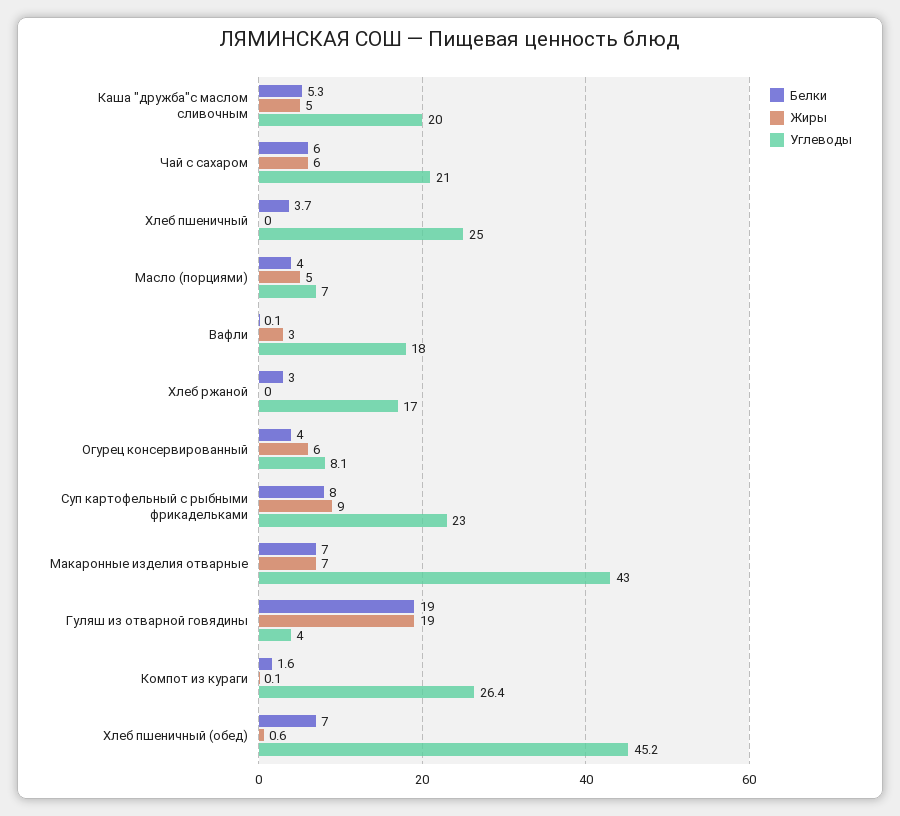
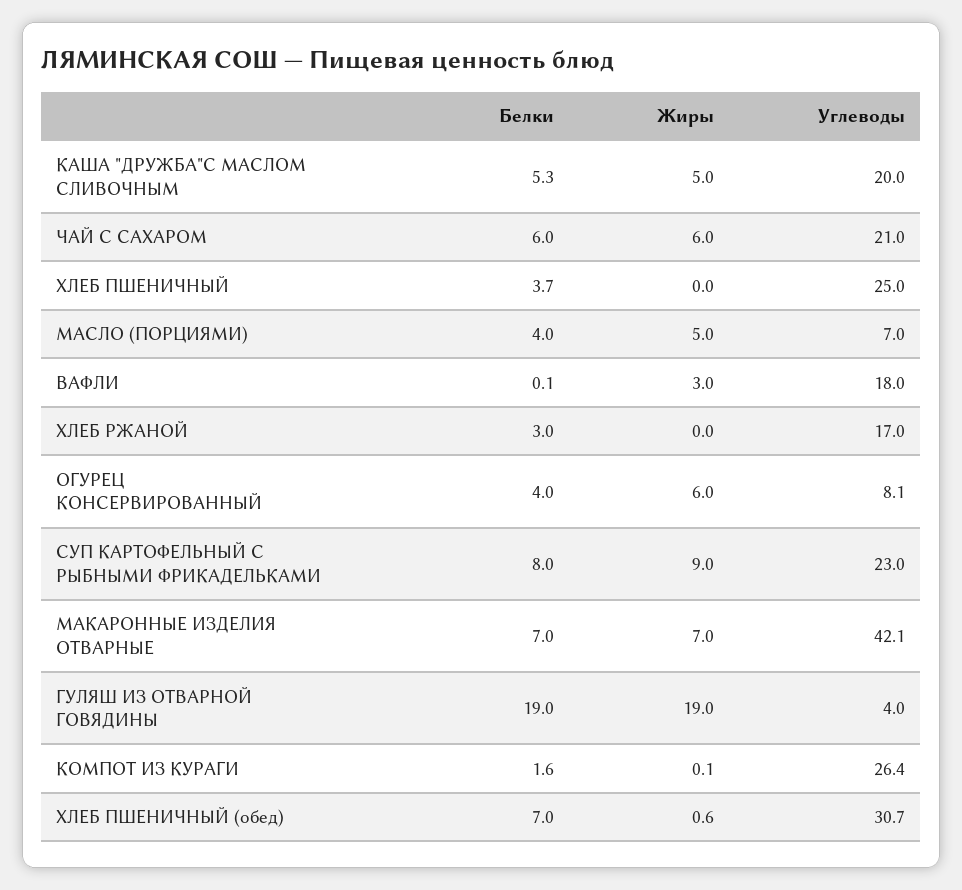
Углеводы, Макаронные изделия отварные: 43 -> 42.1
Углеводы, Хлеб пшеничный (обед): 45.2 -> 30.7

